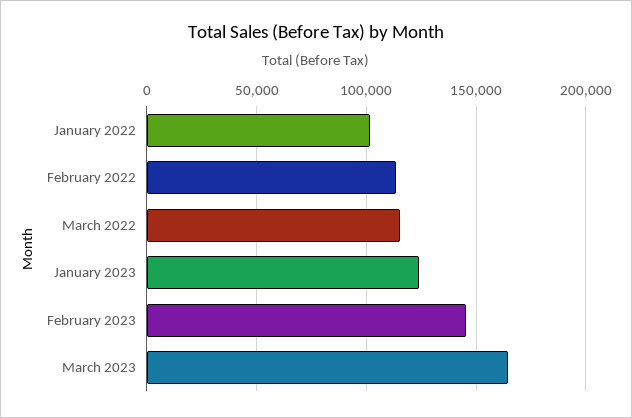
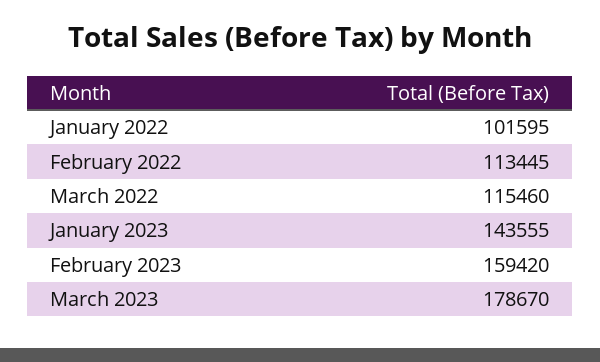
January 2023: 125000 -> 143555
February 2023: 145000 -> 159420
March 2023: 165000 -> 178670

